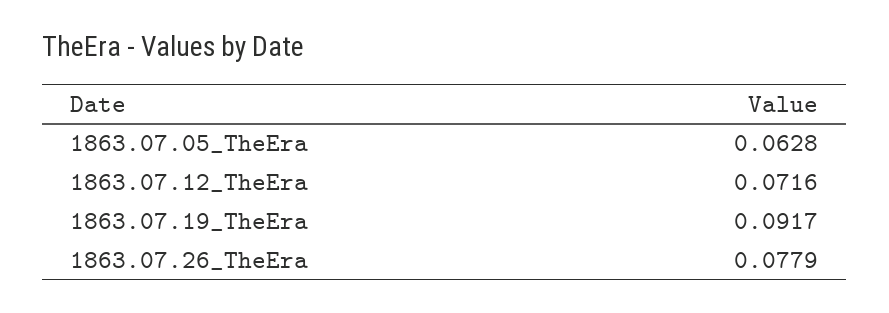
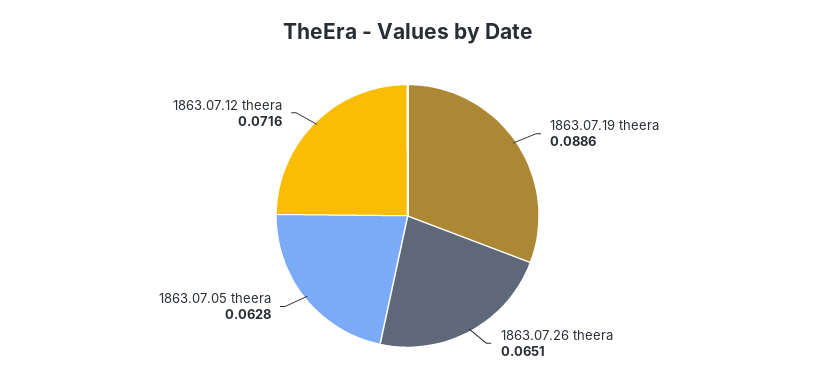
1863.07.19_TheEra: 0.0917 -> 0.0886
1863.07.26_TheEra: 0.0779 -> 0.0651

